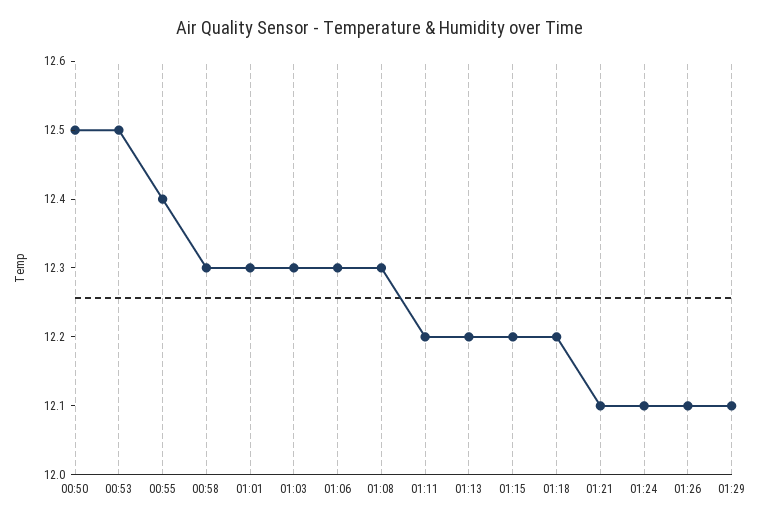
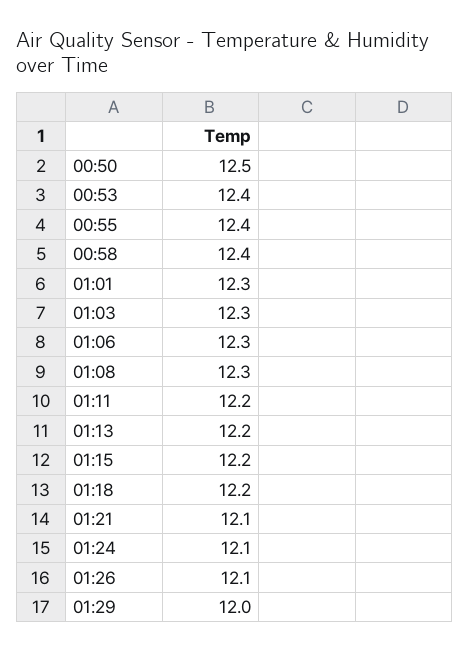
00:53: 12.5 -> 12.4
00:58: 12.3 -> 12.4
01:29: 12.1 -> 12

